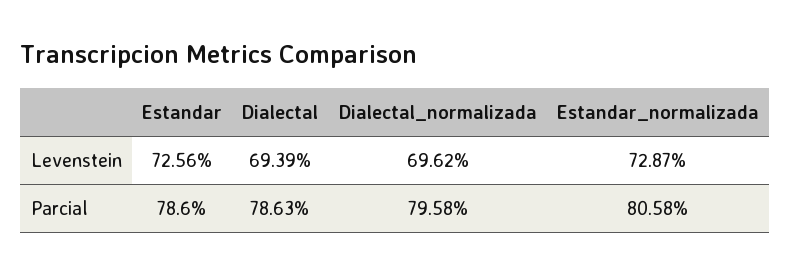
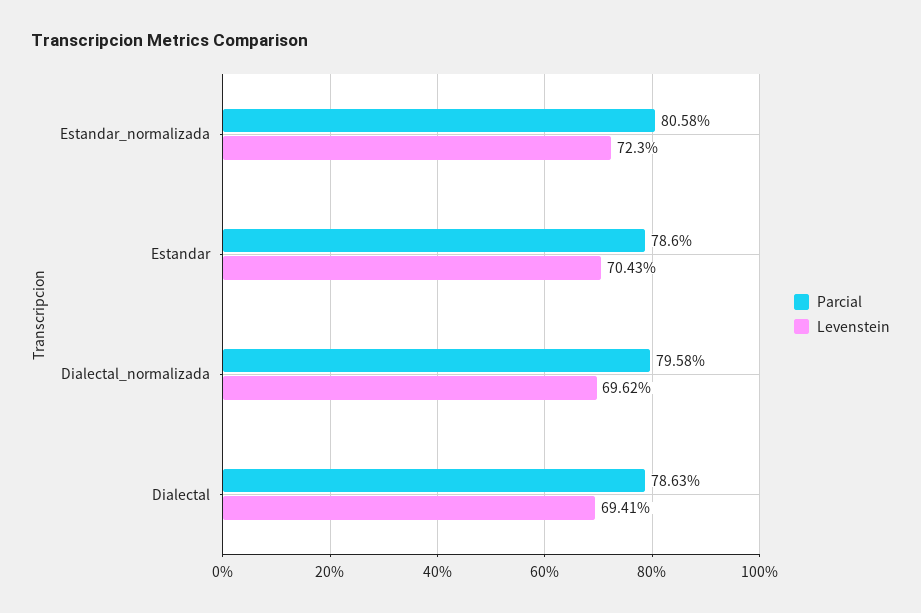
Levenstein, Estandar: 72.56 -> 70.43
Levenstein, Dialectal: 69.39 -> 69.41
Levenstein, Estandar_normalizada: 72.87 -> 72.3

